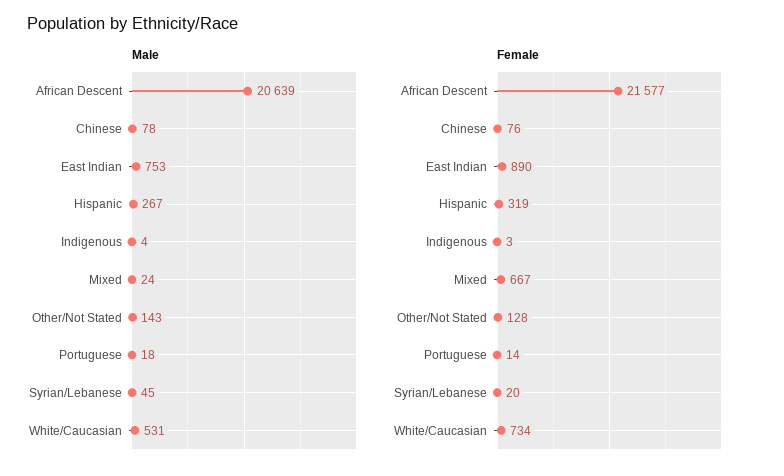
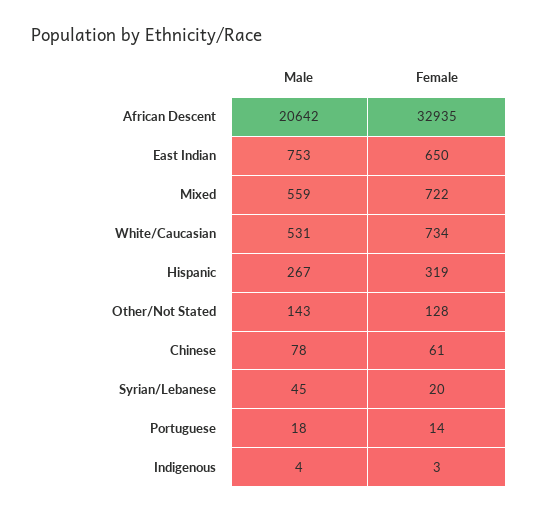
Male, African Descent: 20639 -> 20642
Male, Mixed: 24 -> 559
Female, African Descent: 21577 -> 32935
Female, Chinese: 76 -> 61
Female, East Indian: 890 -> 650
Female, Mixed: 667 -> 722

